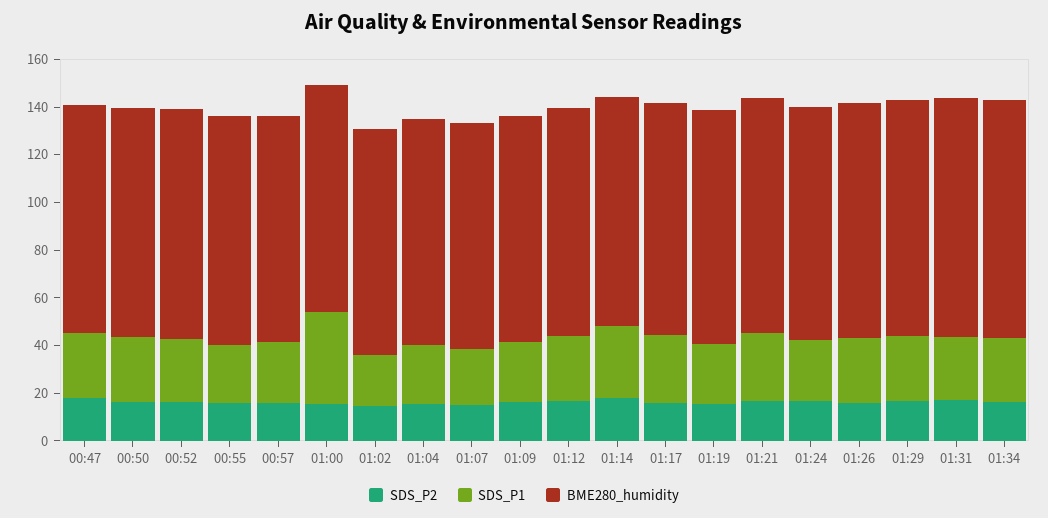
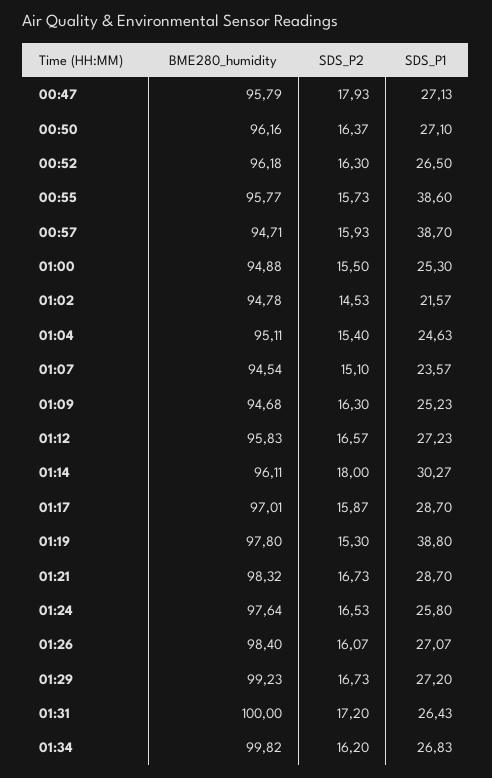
SDS_P1, 00:55: 25 -> 38.6
SDS_P1, 00:57: 25 -> 38.7
SDS_P1, 01:00: 40 -> 25.3
SDS_P1, 01:19: 25 -> 38.8

